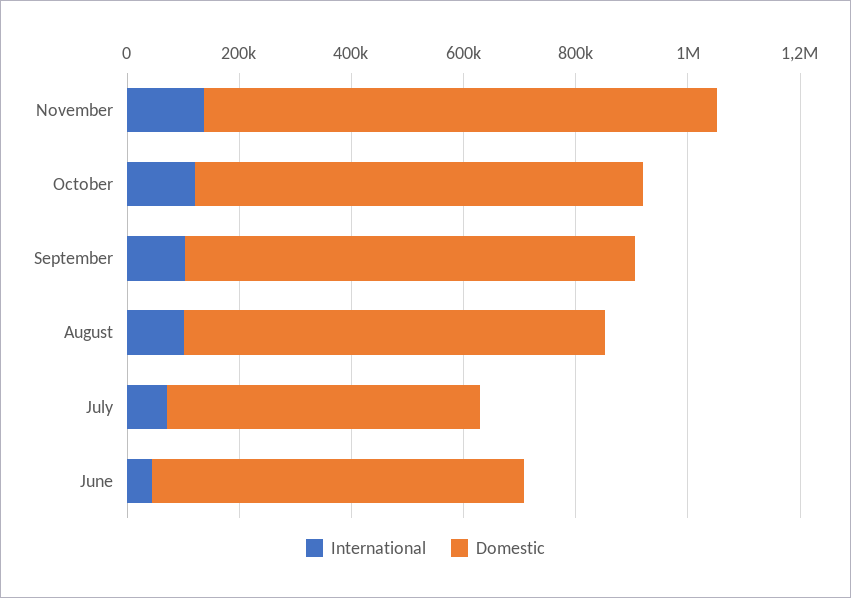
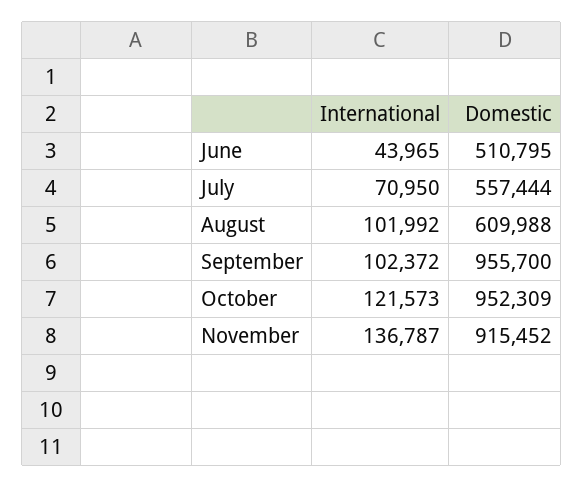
Domestic, October: 800000 -> 952309
Domestic, September: 800000 -> 955700
Domestic, August: 750000 -> 609988
Domestic, June: 650000 -> 510795

